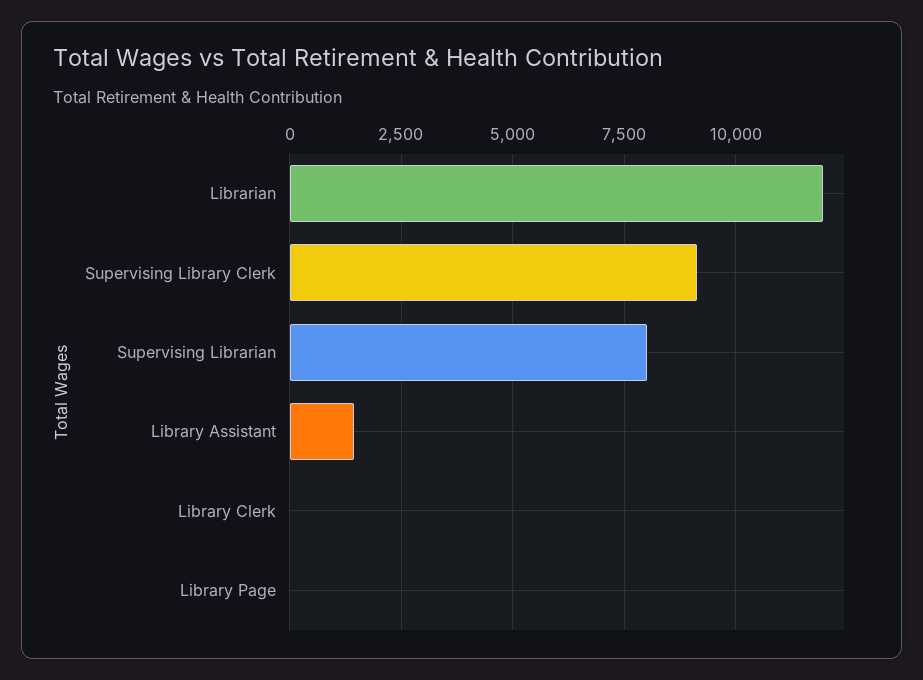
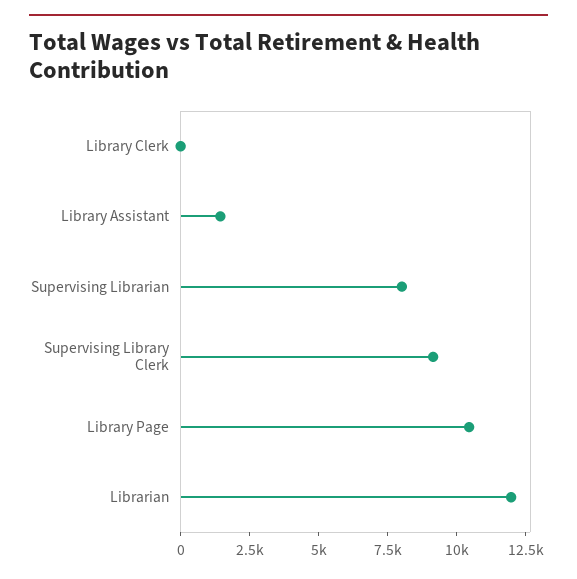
Library Page: 0 -> 10500

